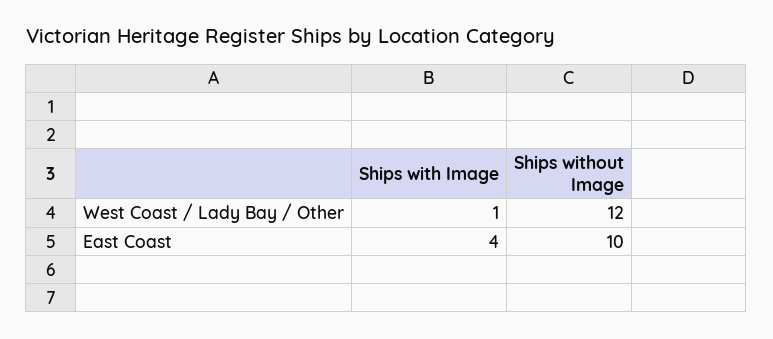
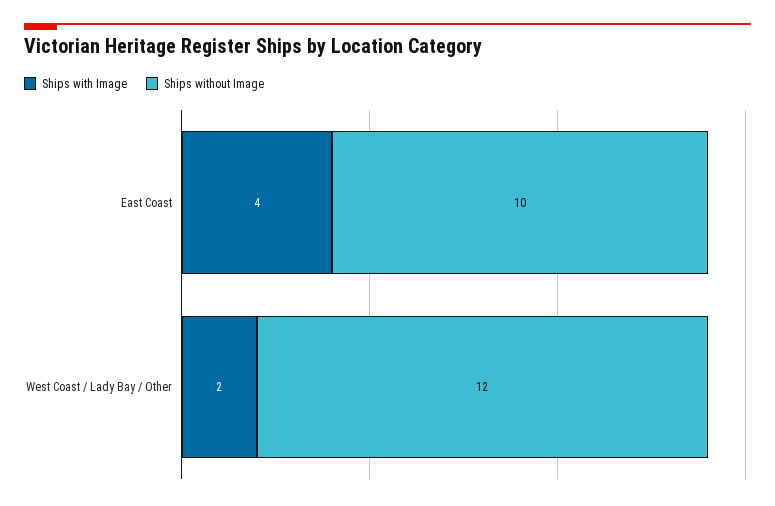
Ships with Image, West Coast / Lady Bay / Other: 1 -> 2

